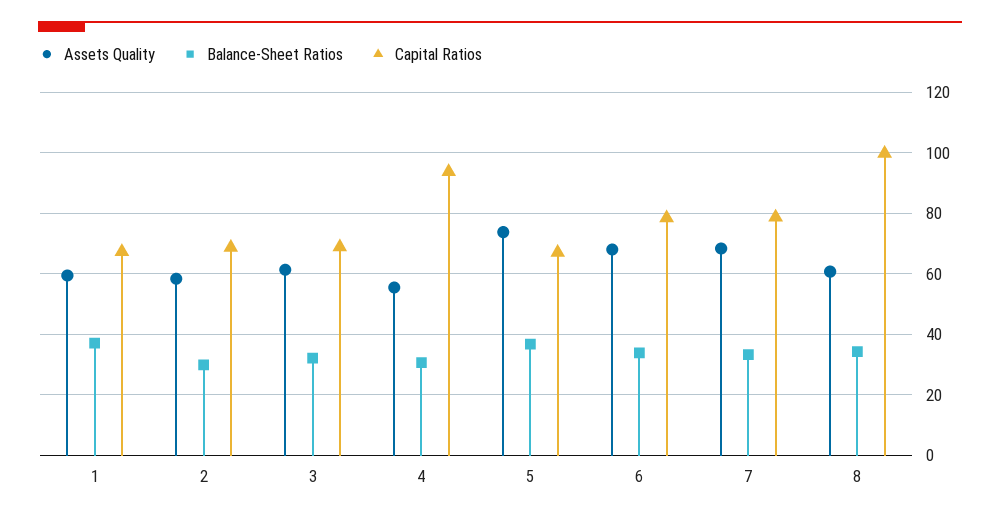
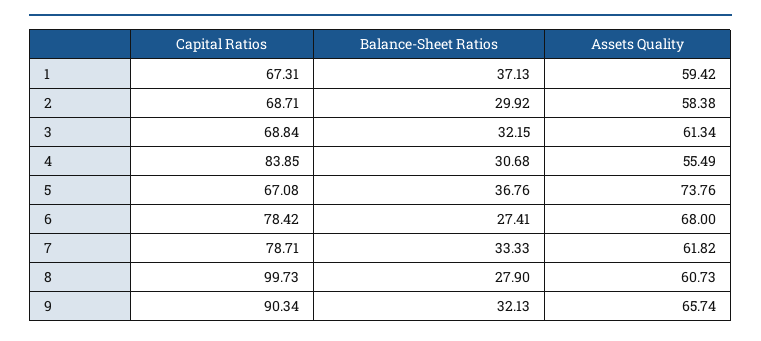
Capital Ratios, 4: 94 -> 83.85
Balance-Sheet Ratios, 6: 34 -> 27.41
Assets Quality, 7: 68 -> 61.82
Balance-Sheet Ratios, 8: 34 -> 27.9
Capital Ratios, 9: none -> 90.34
Balance-Sheet Ratios, 9: none -> 32.13
Assets Quality, 9: none -> 65.74

